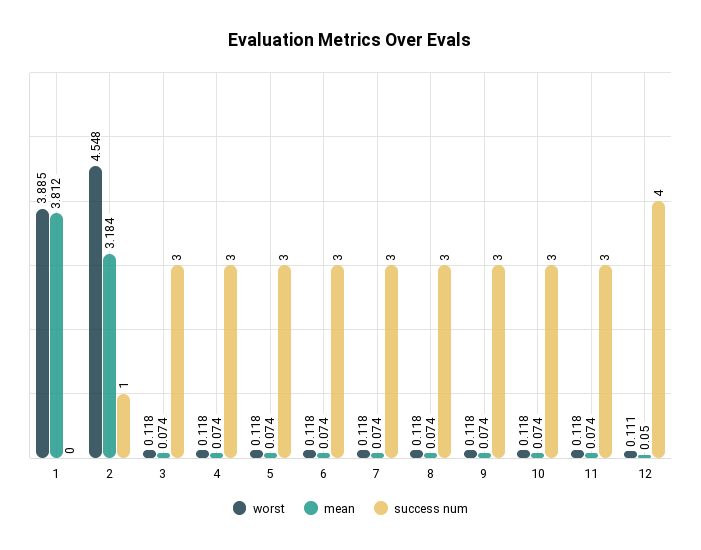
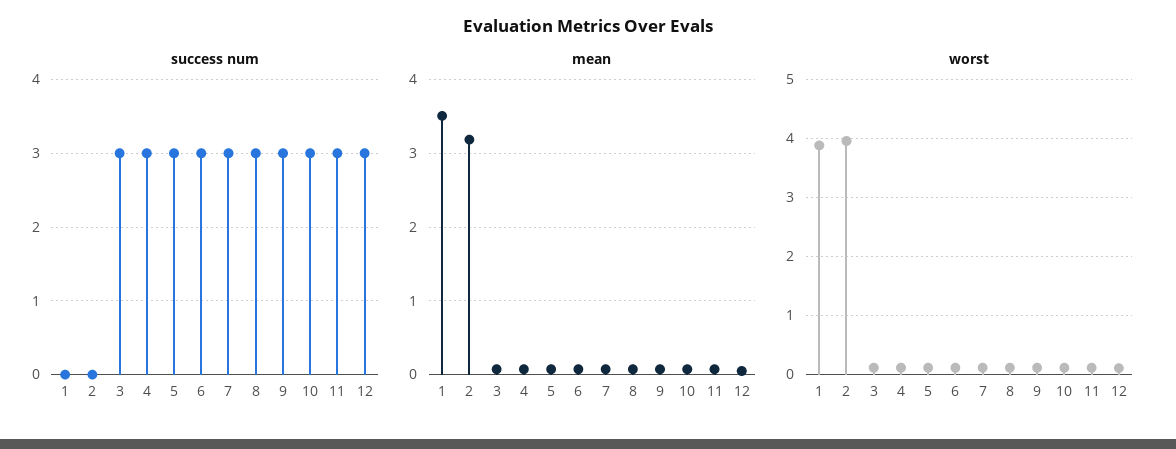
mean, 1: 3.812 -> 3.5
worst, 2: 4.548 -> 4
success num, 2: 1 -> 0
success num, 12: 4 -> 3

